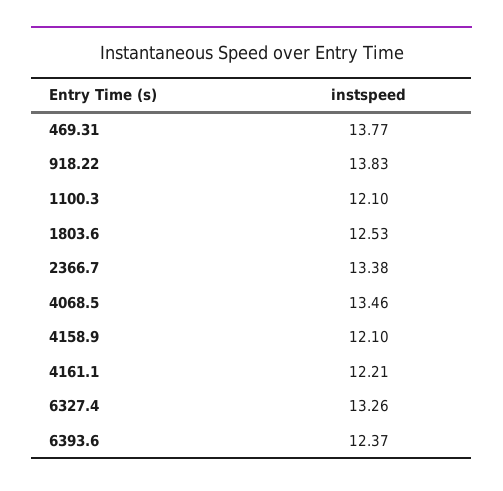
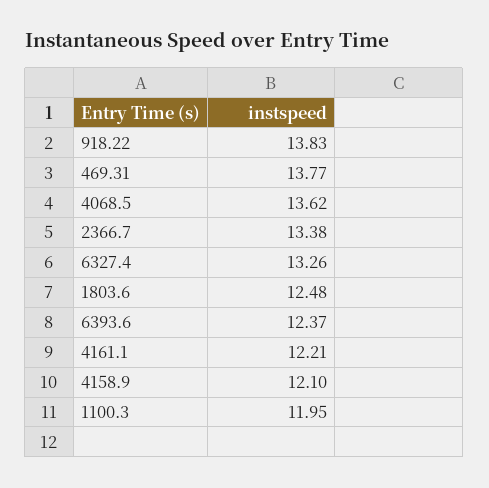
1100.3: 12.1 -> 11.95
1803.6: 12.53 -> 12.48
4068.5: 13.46 -> 13.62

